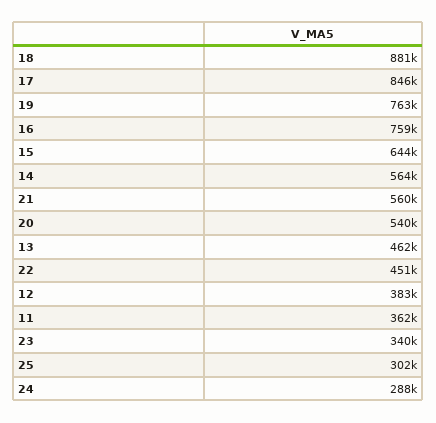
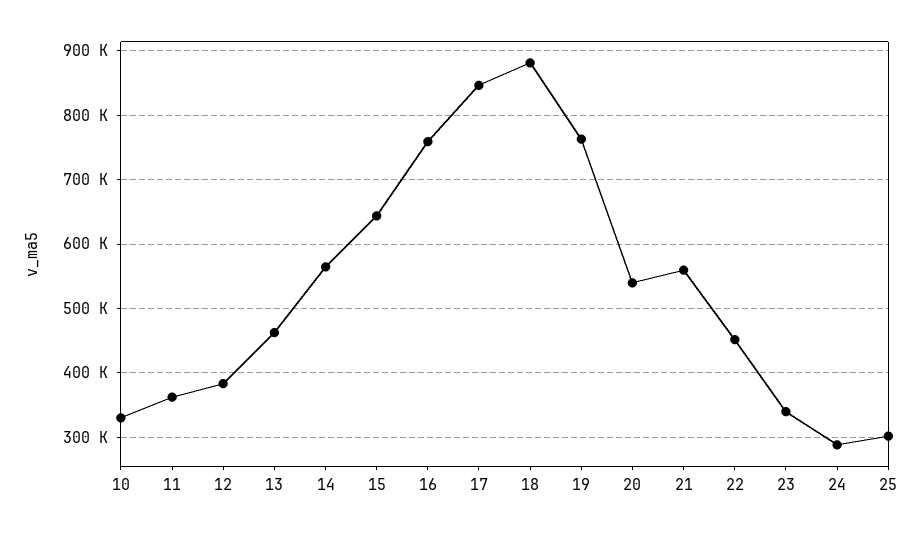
10: none -> 330000

